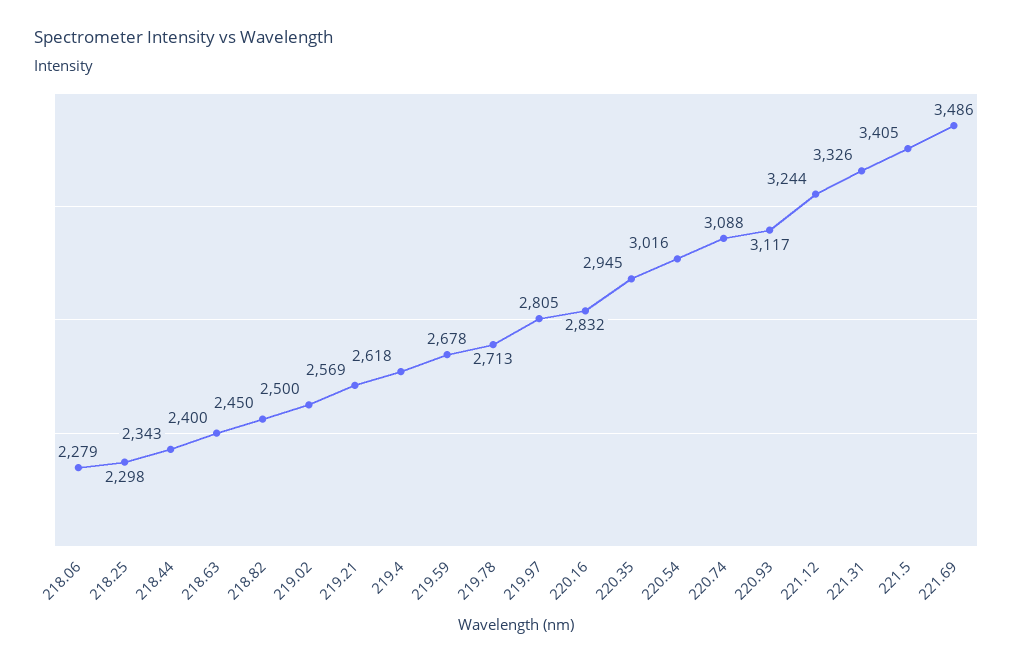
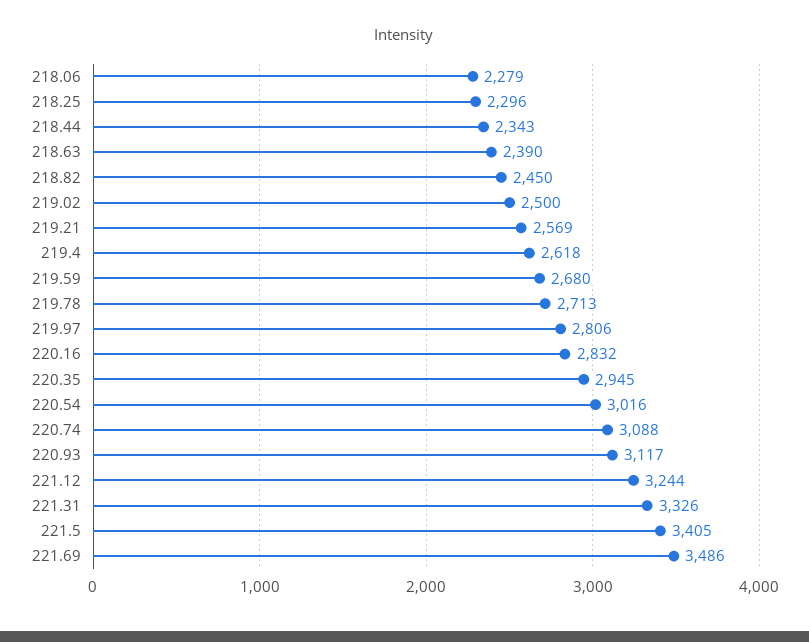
218.25: 2298 -> 2296
218.63: 2400 -> 2390
219.59: 2678 -> 2680
219.97: 2805 -> 2806

